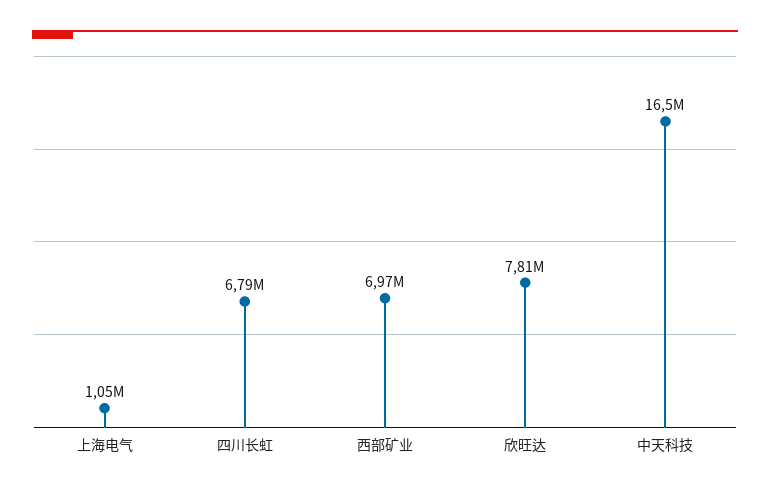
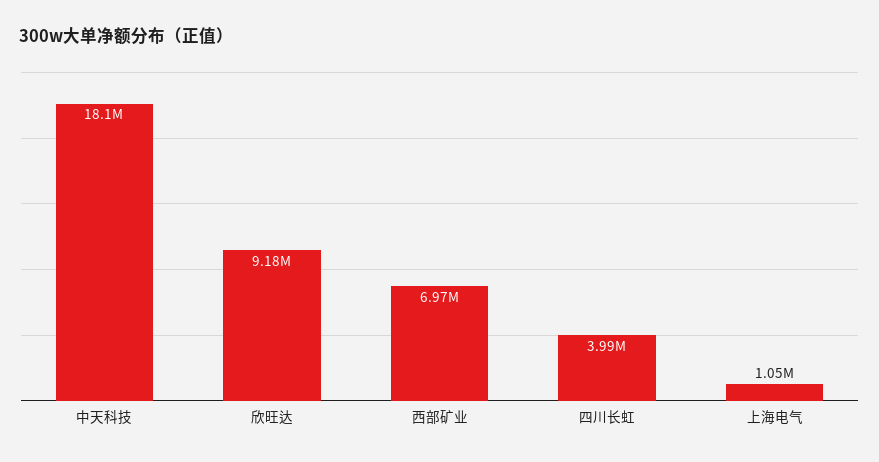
四川长虹: 6790000 -> 3990000
欣旺达: 7810000 -> 9180000
中天科技: 16500000 -> 18100000

